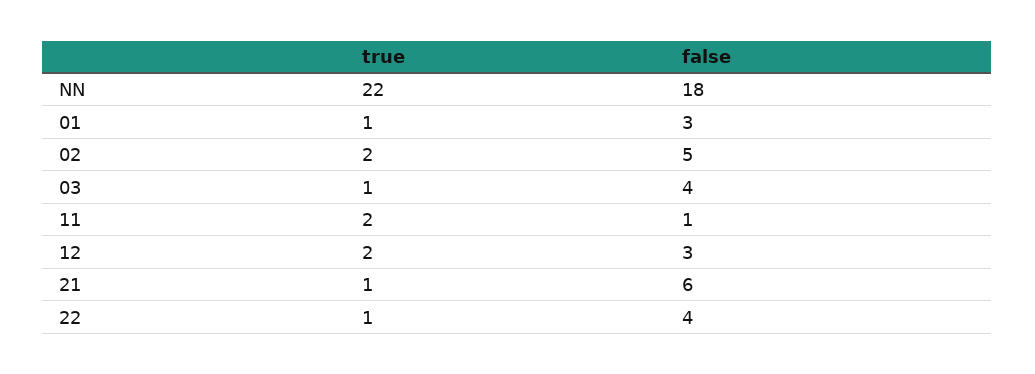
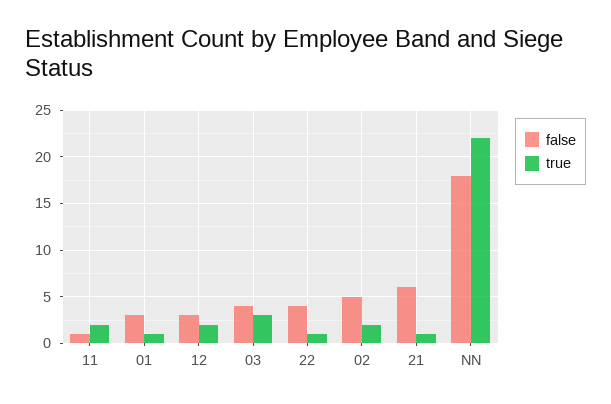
true, 03: 1 -> 3

